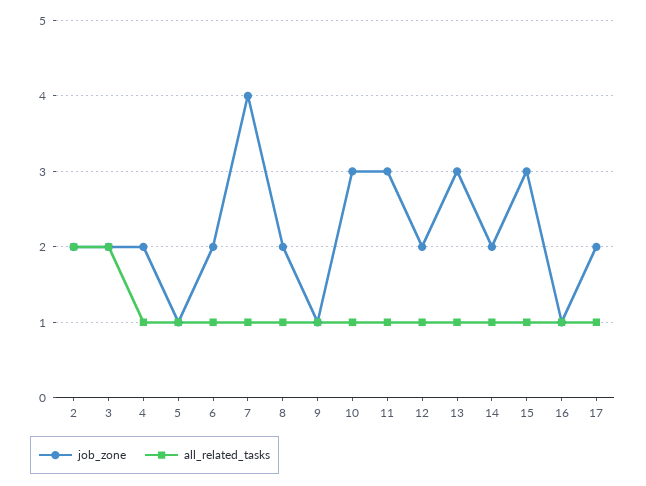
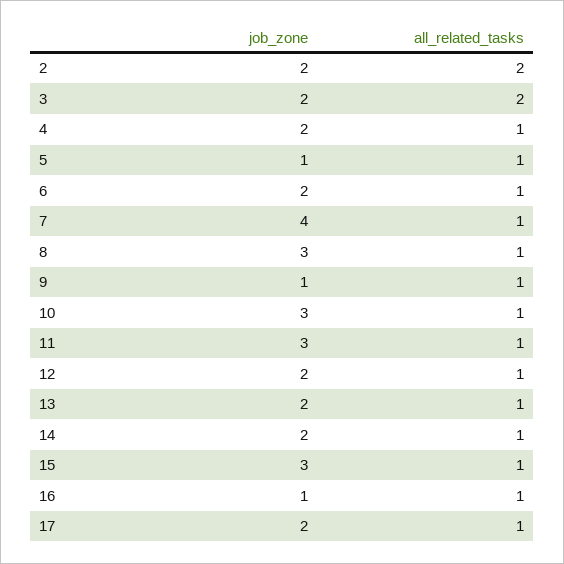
job_zone, 8: 2 -> 3
job_zone, 13: 3 -> 2

